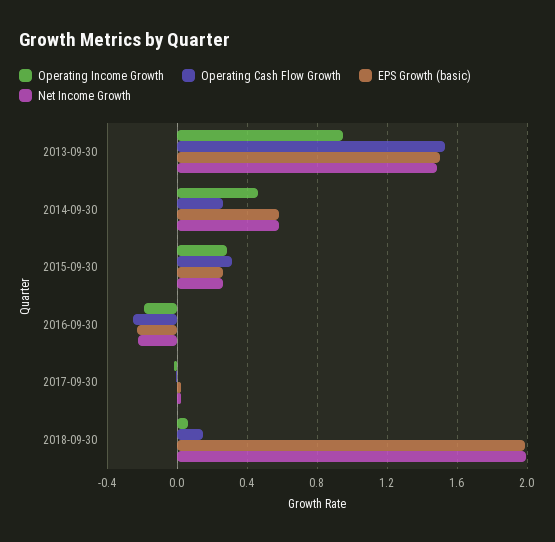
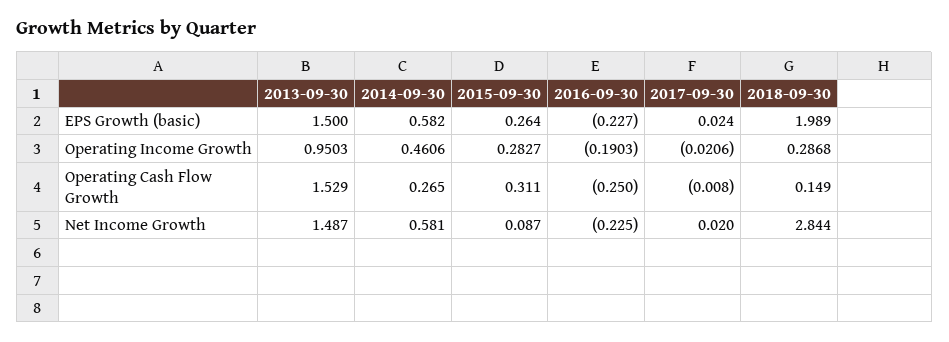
Net Income Growth, 2015-09-30: 0.25 -> 0.087
Operating Income Growth, 2018-09-30: 0.05 -> 0.2868
Net Income Growth, 2018-09-30: 2 -> 2.844

